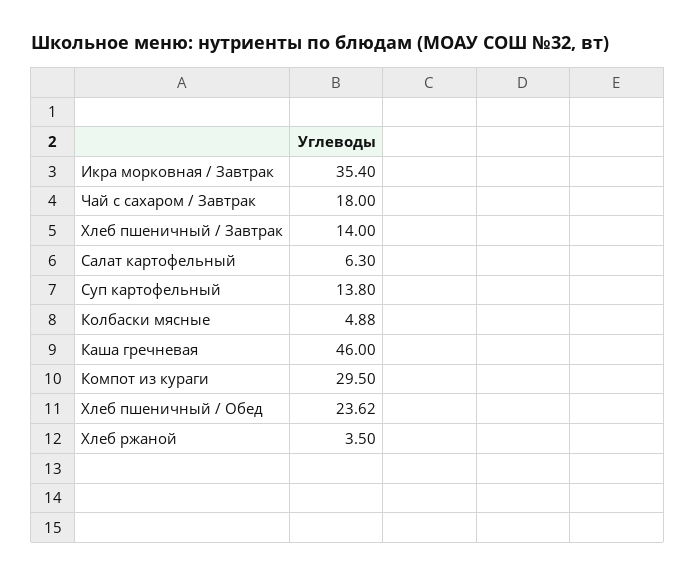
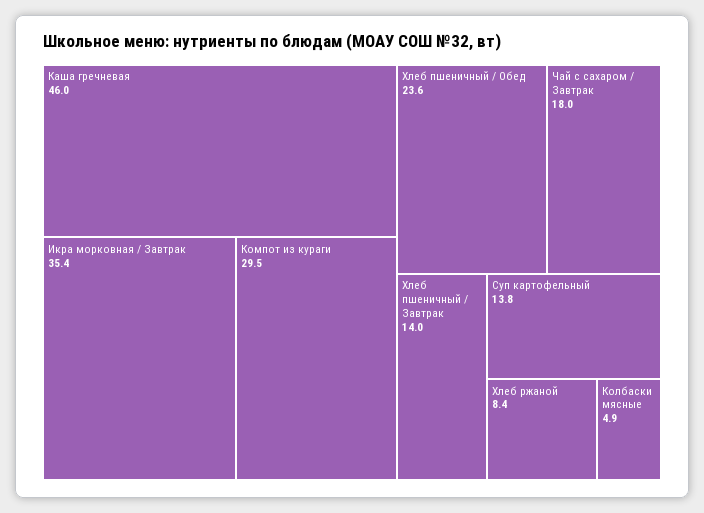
Салат картофельный: 6.3 -> none
Хлеб ржаной: 3.5 -> 8.4

